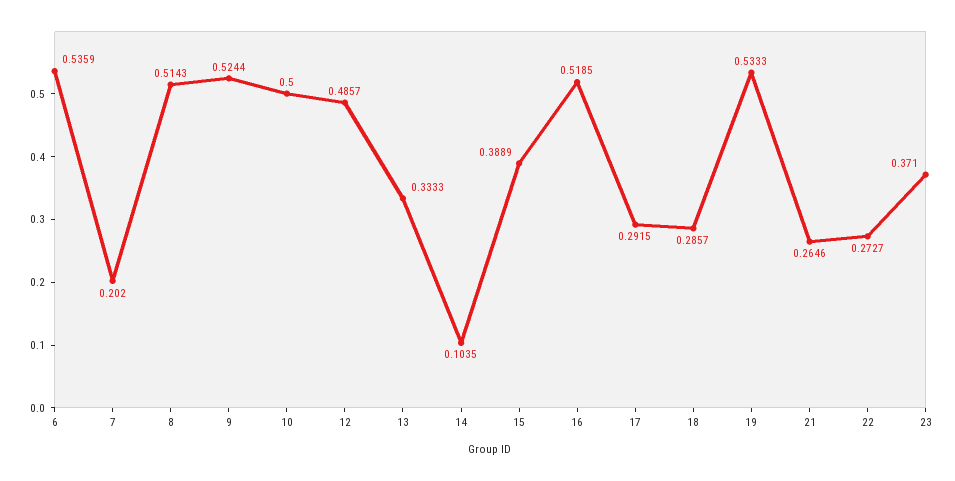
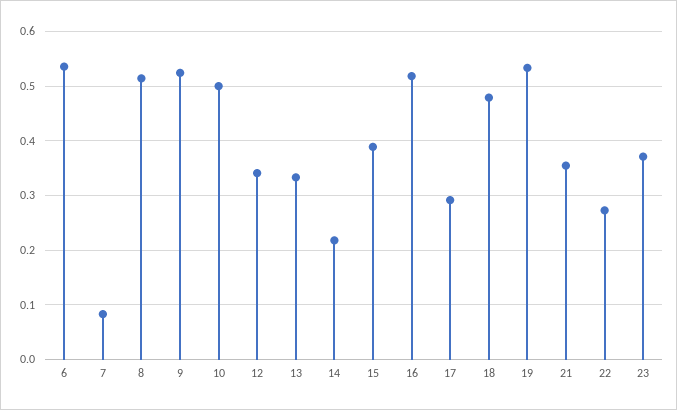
7: 0.202 -> 0.08
12: 0.4857 -> 0.34
14: 0.1035 -> 0.22
18: 0.2857 -> 0.48
21: 0.2646 -> 0.36

